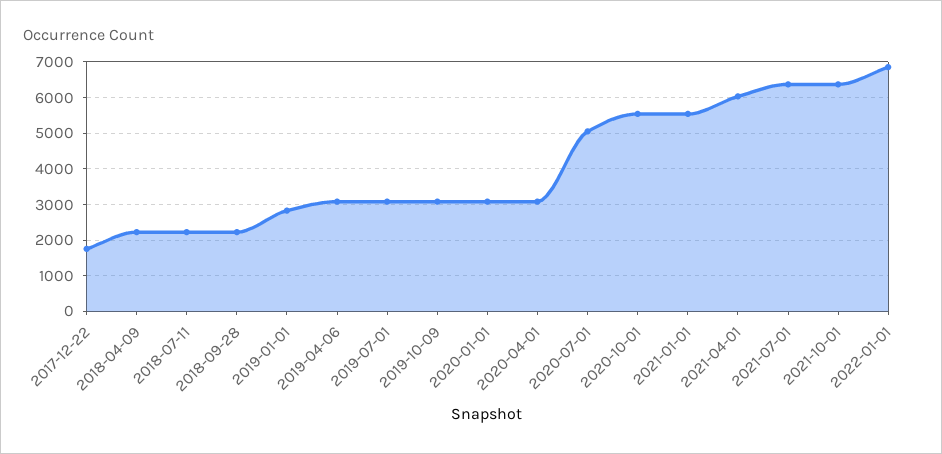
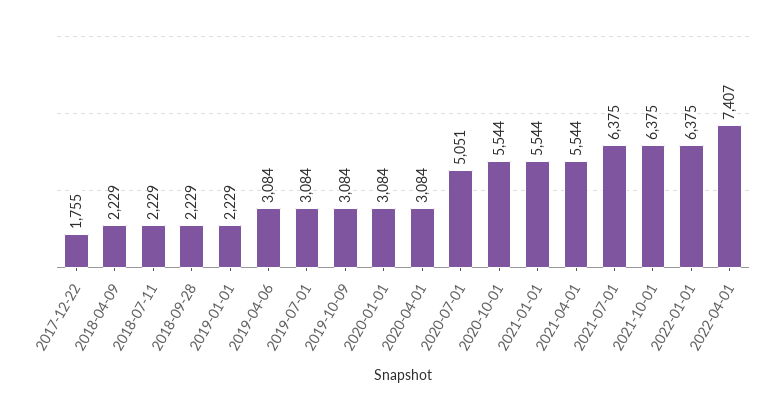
2019-01-01: 2800 -> 2229
2021-04-01: 6000 -> 5544
2022-01-01: 6800 -> 6375
2022-04-01: none -> 7407

